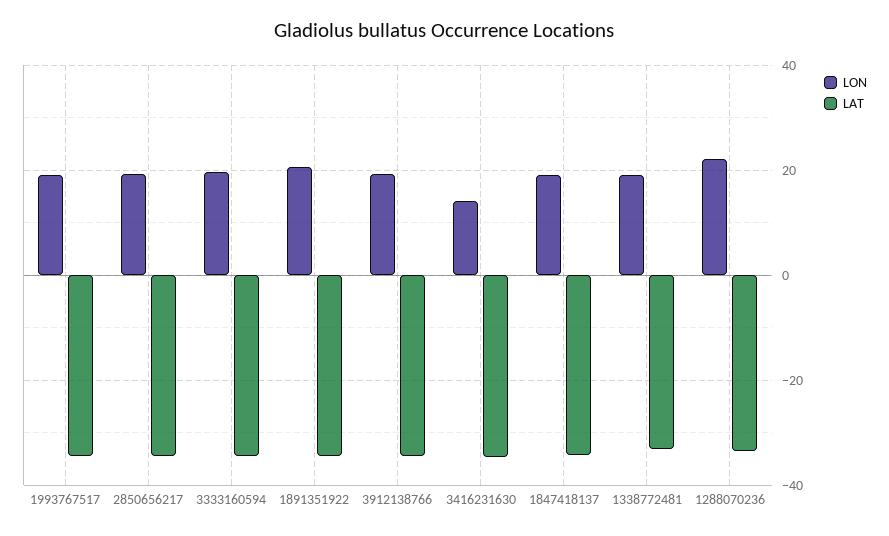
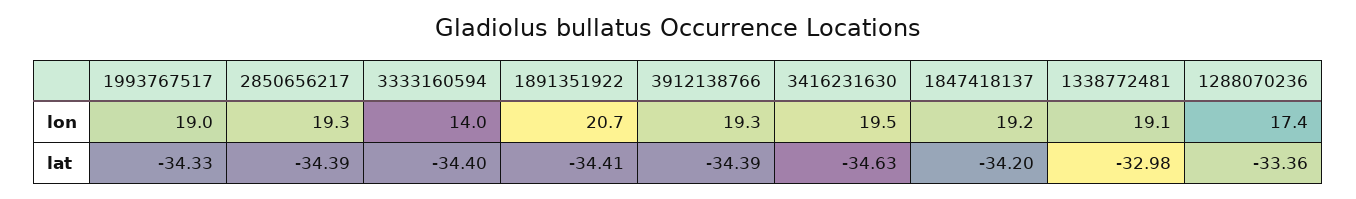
LON, 3333160594: 20 -> 14
LON, 3416231630: 14 -> 19.5
LON, 1288070236: 22 -> 17.4

